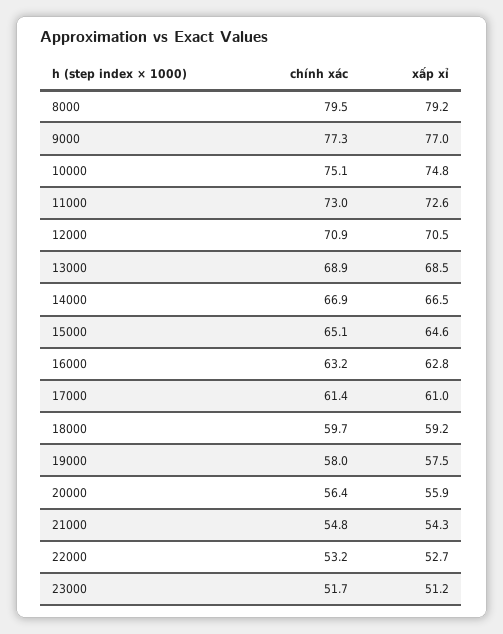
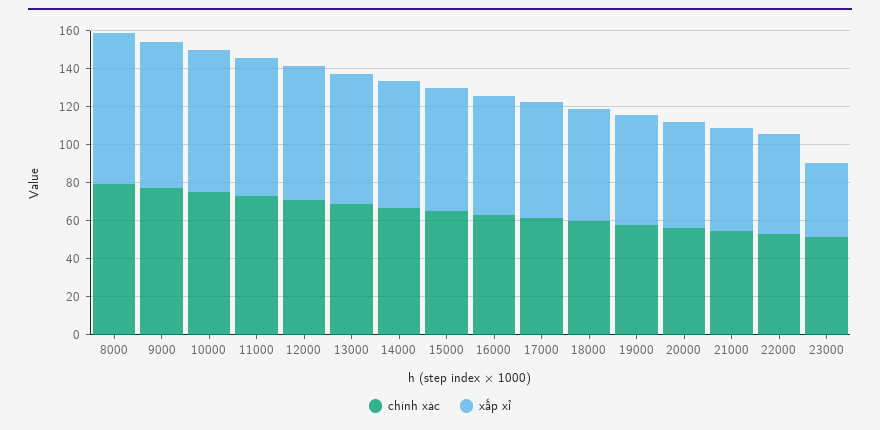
xấp xỉ, 23000: 51.2 -> 40

